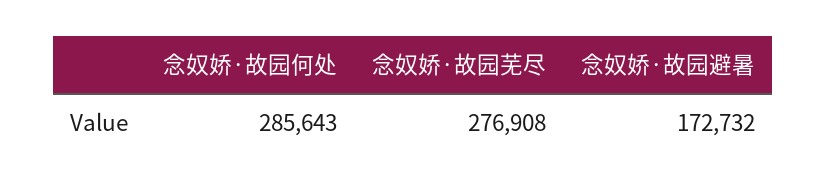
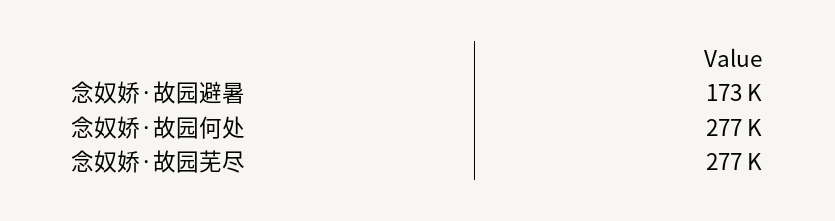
念奴娇·故园何处: 285643 -> 277000

